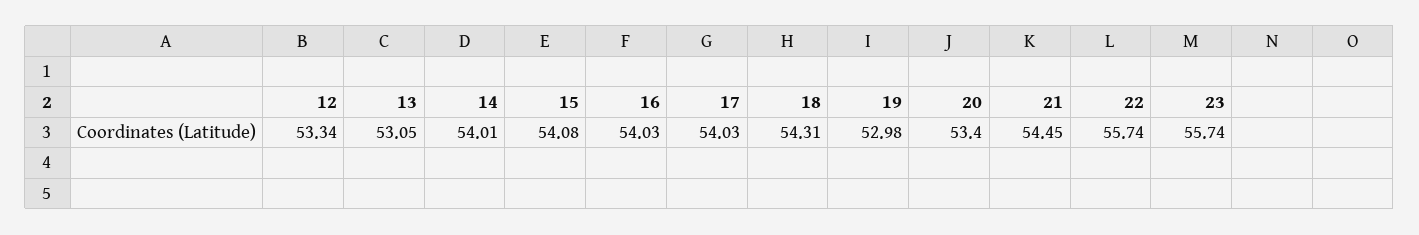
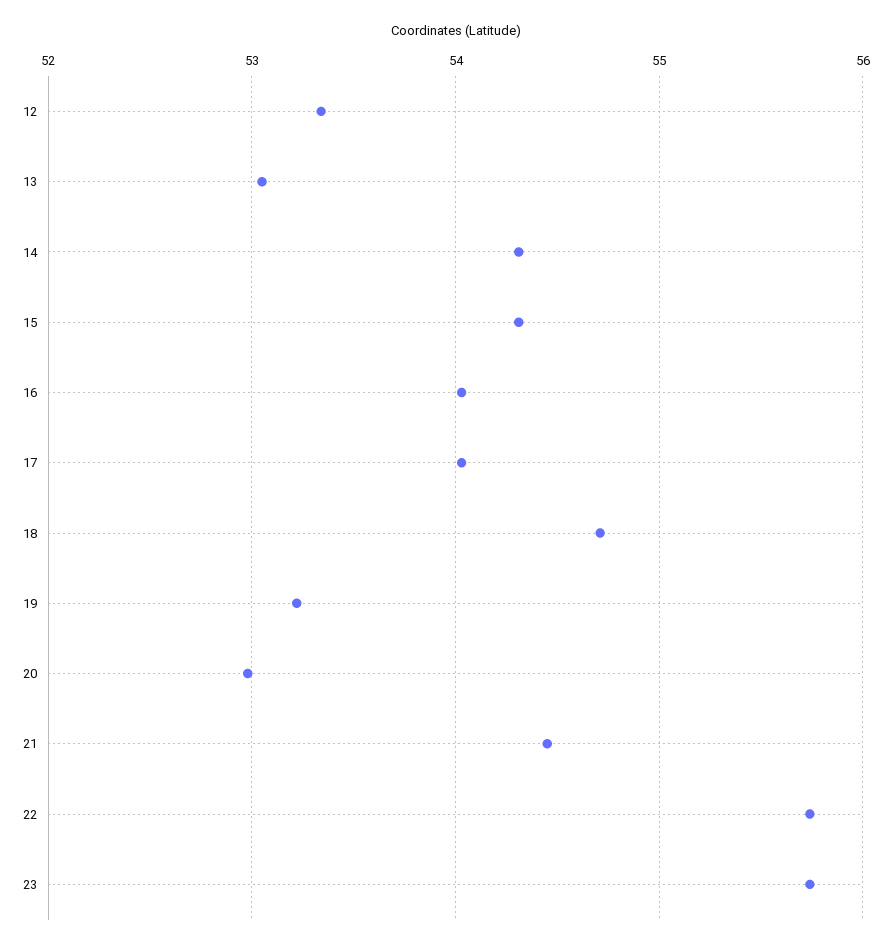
14: 54.01 -> 54.3
15: 54.08 -> 54.3
18: 54.31 -> 54.7
19: 52.98 -> 53.2
20: 53.4 -> 53

